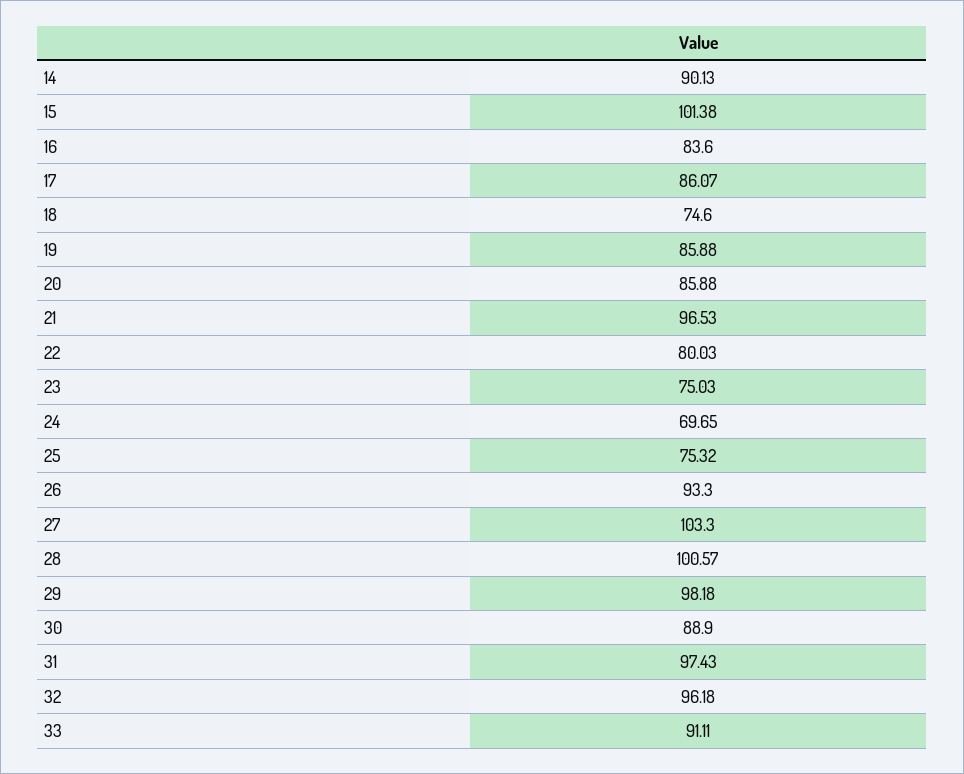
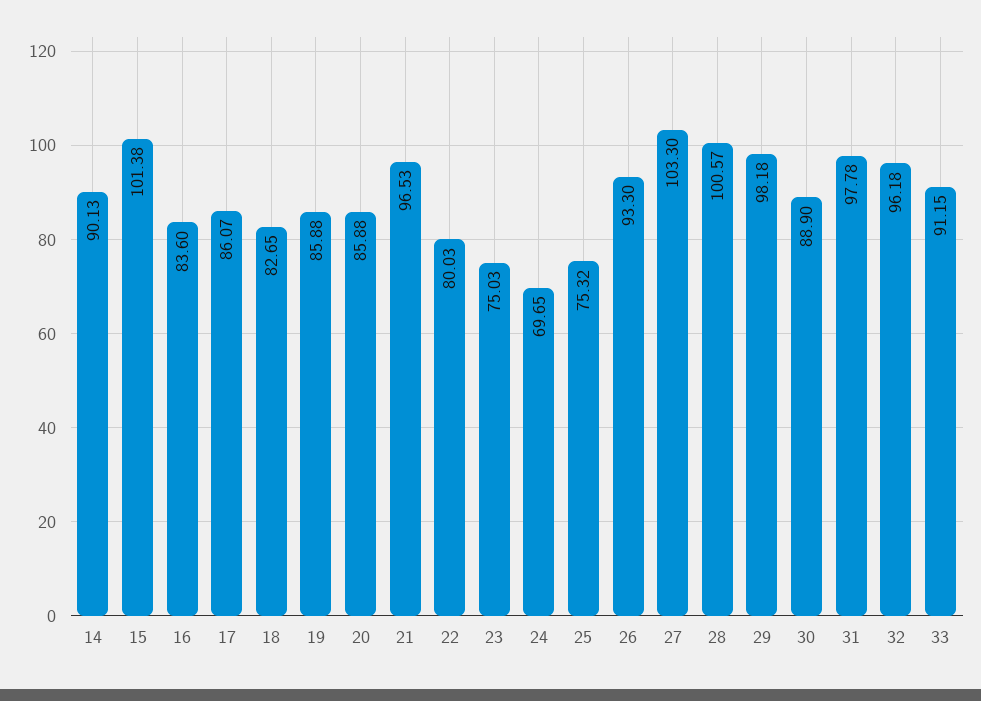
18: 74.6 -> 82.65
31: 97.43 -> 97.78
33: 91.11 -> 91.15

